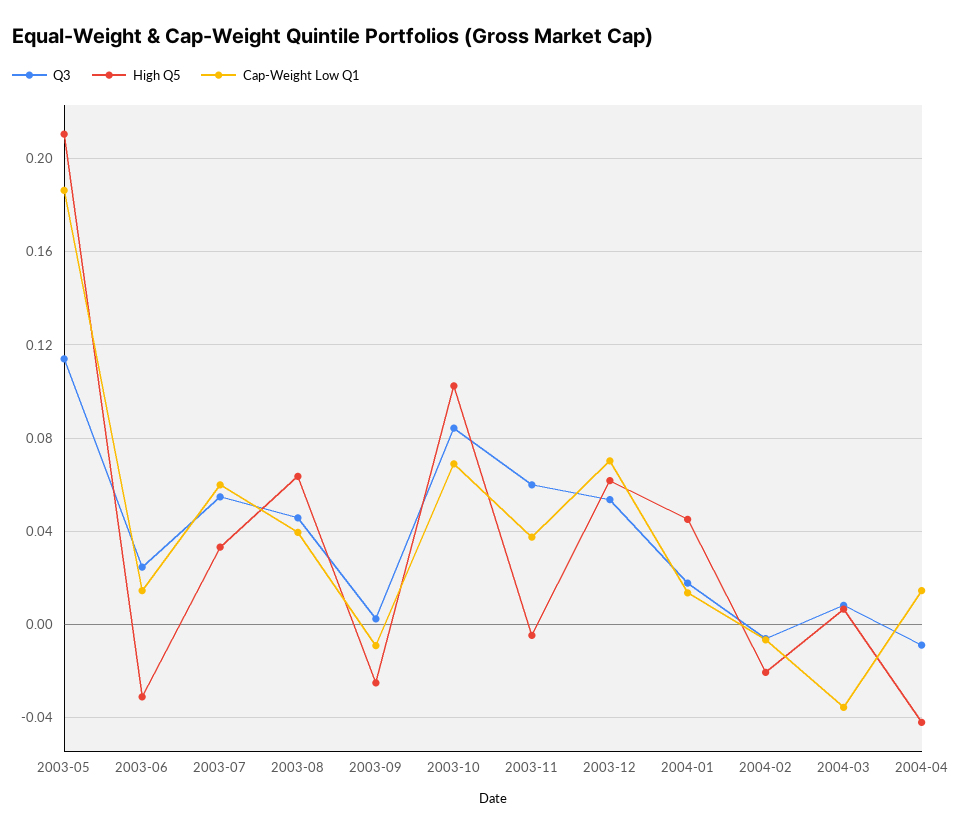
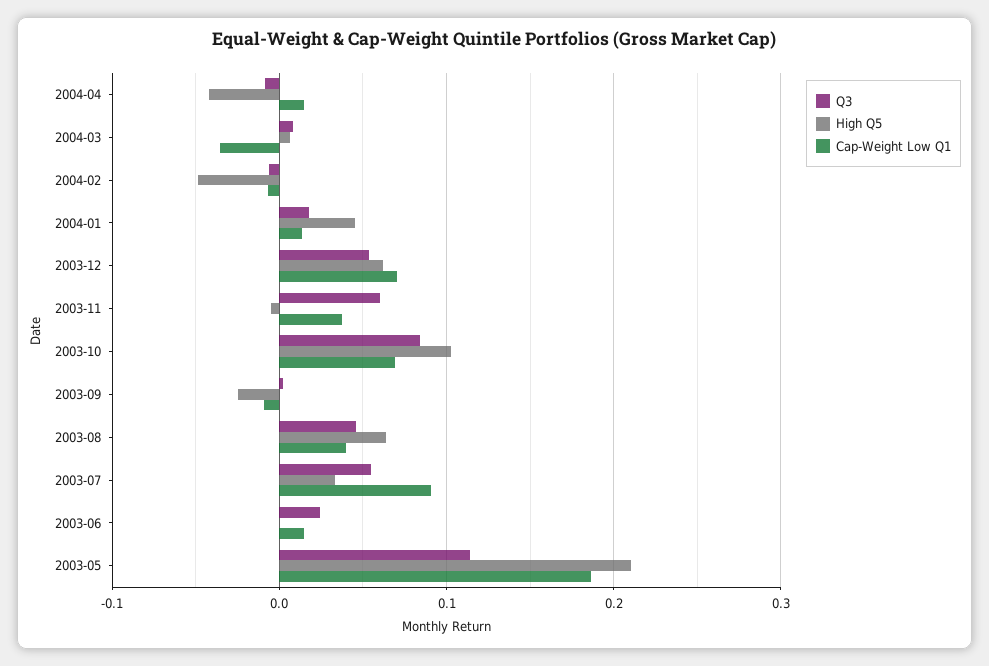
High Q5, 2003-06: -0.03 -> 0
Cap-Weight Low Q1, 2003-07: 0.06 -> 0.09
High Q5, 2004-02: -0.02 -> -0.05

